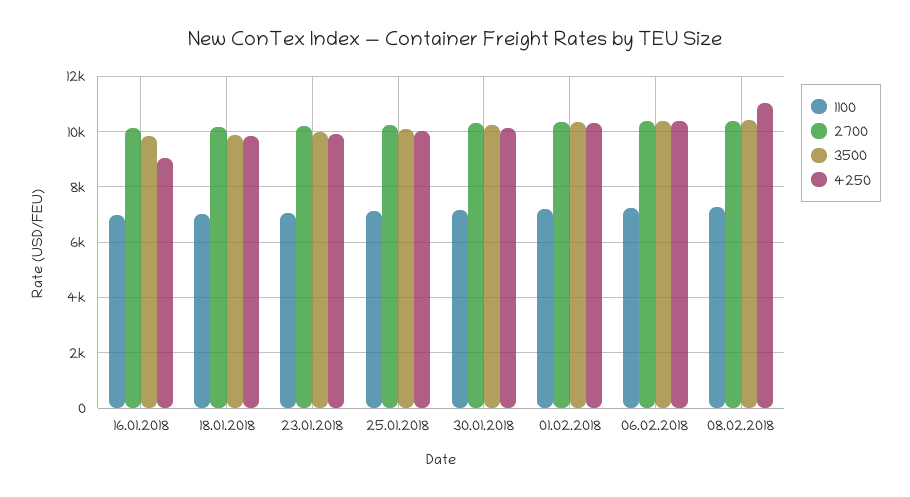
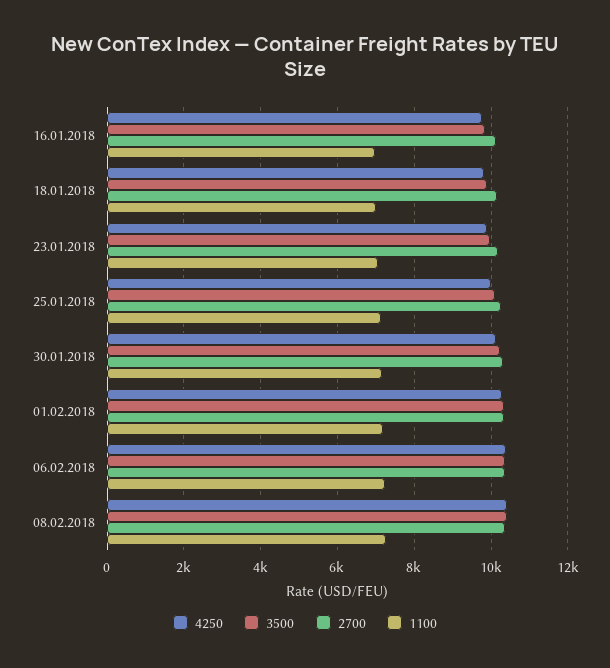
4250, 16.01.2018: 9000 -> 9800
4250, 08.02.2018: 11000 -> 10400

